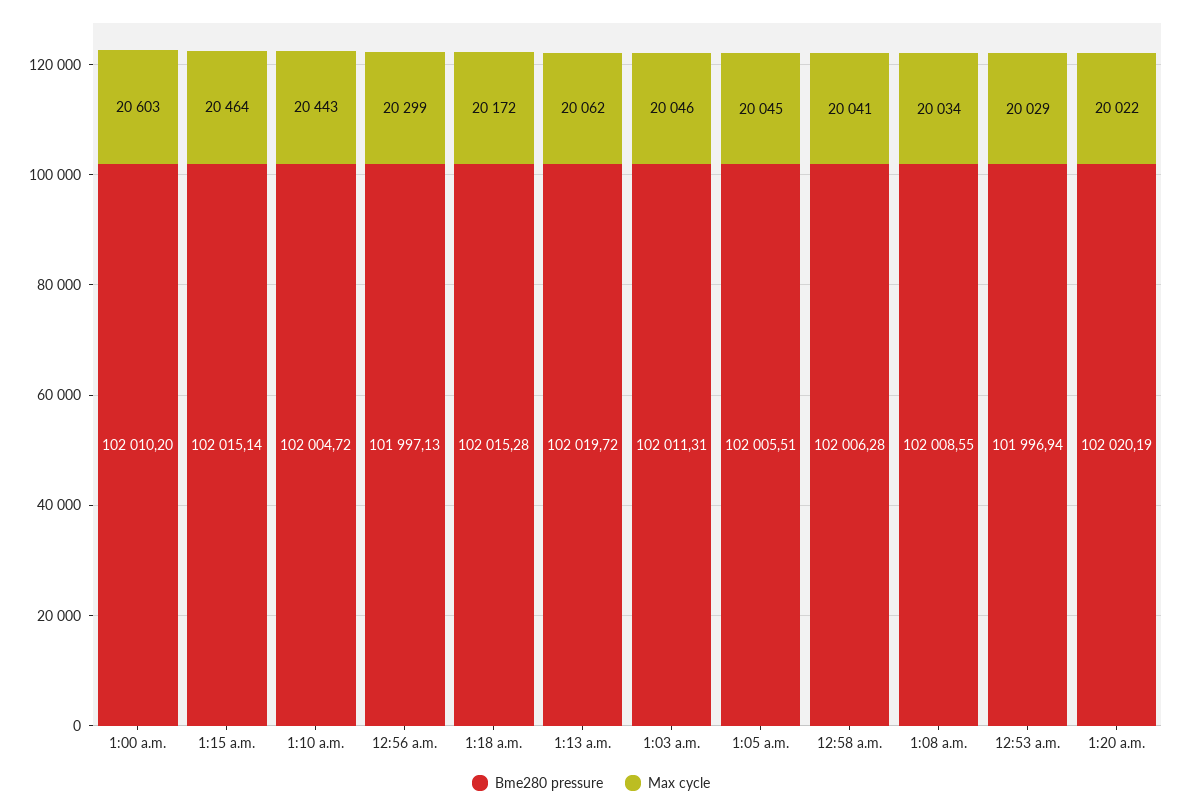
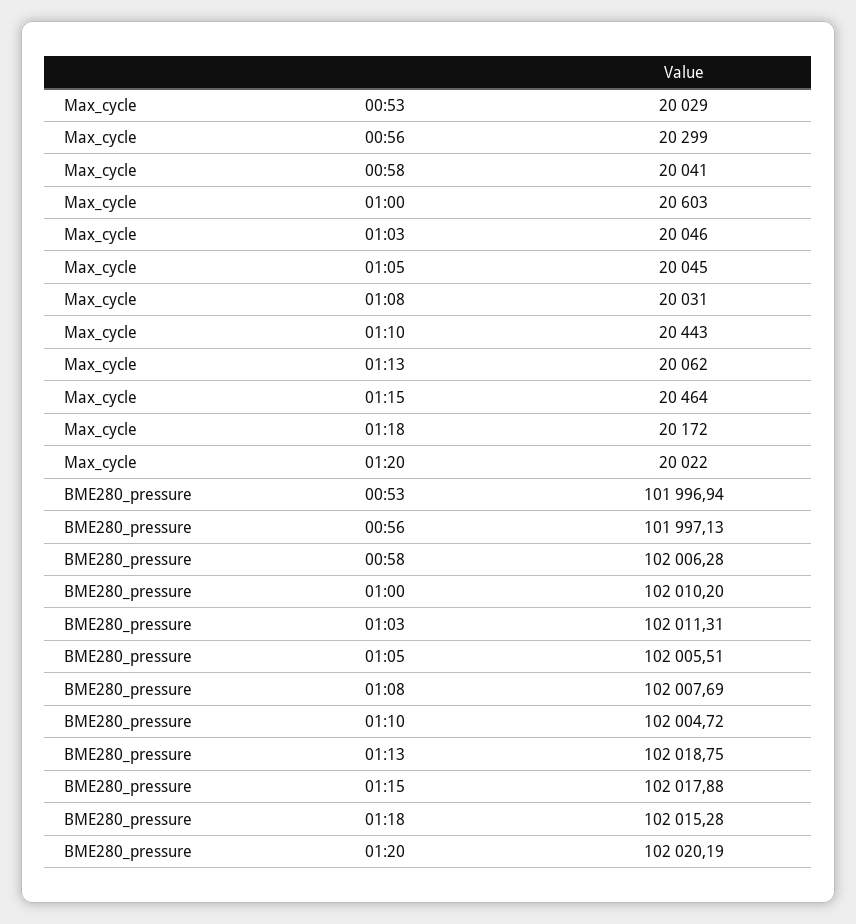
Bme280 pressure, 1:15 a.m.: 102015.14 -> 102017.88
Bme280 pressure, 1:13 a.m.: 102019.72 -> 102018.75
Bme280 pressure, 1:08 a.m.: 102008.55 -> 102007.69
Max cycle, 1:08 a.m.: 20034 -> 20031

